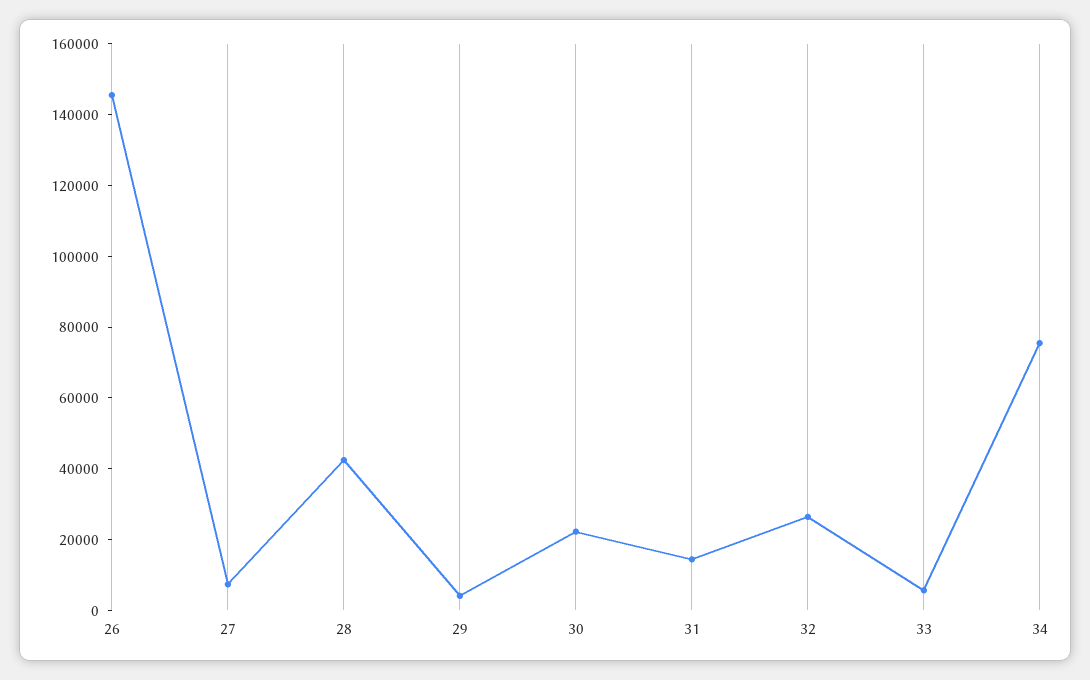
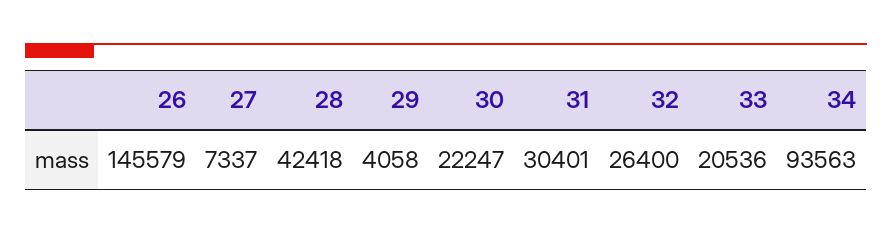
31: 15000 -> 30401
33: 5000 -> 20536
34: 75000 -> 93563

